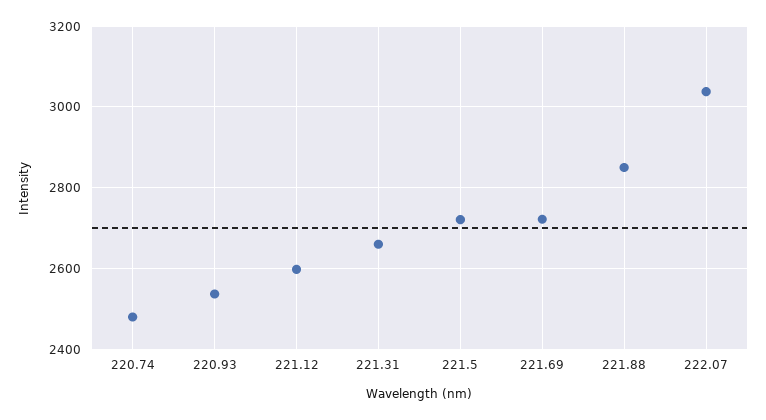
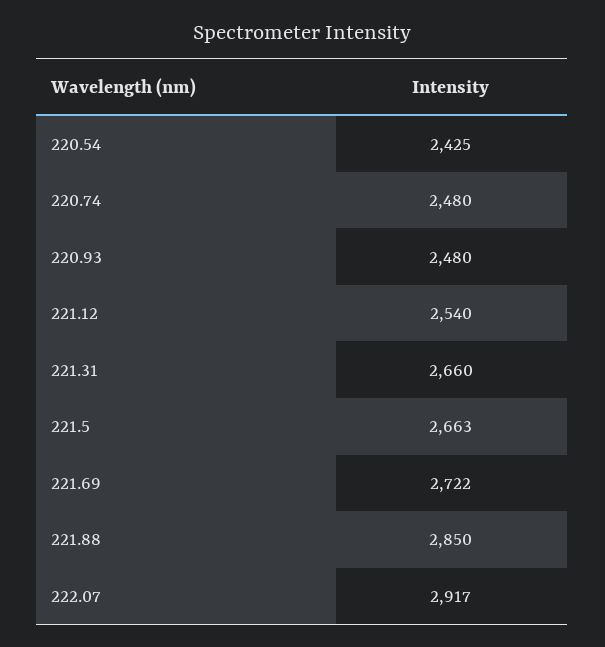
220.93: 2540 -> 2480
221.12: 2600 -> 2540
221.5: 2720 -> 2663
222.07: 3040 -> 2917
220.54: none -> 2425

